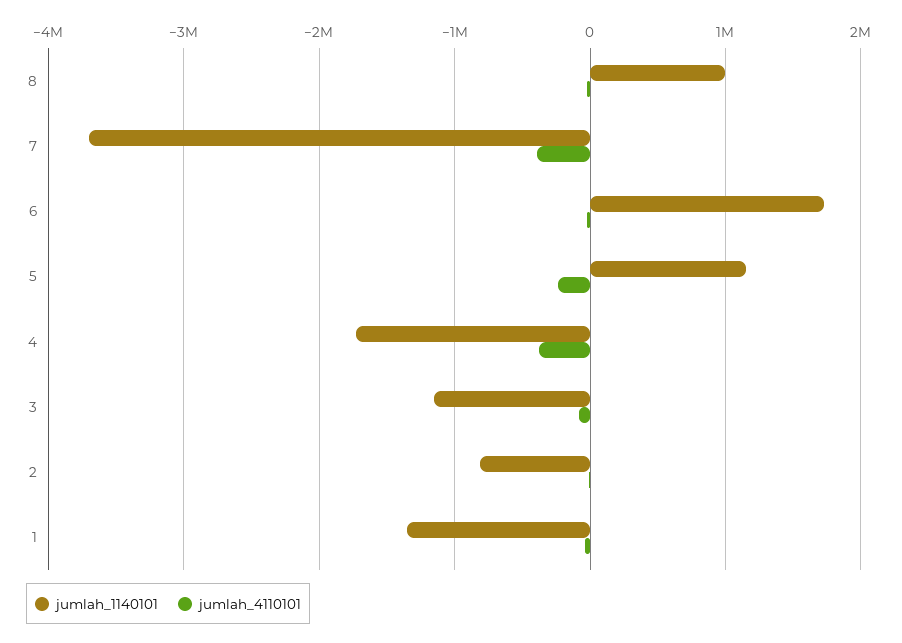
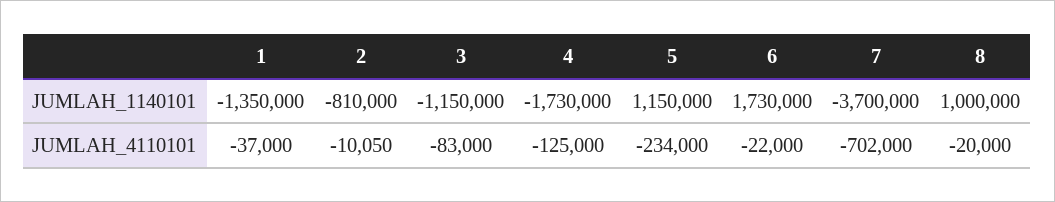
jumlah_4110101, 7: -400000 -> -702000
jumlah_4110101, 4: -400000 -> -125000

